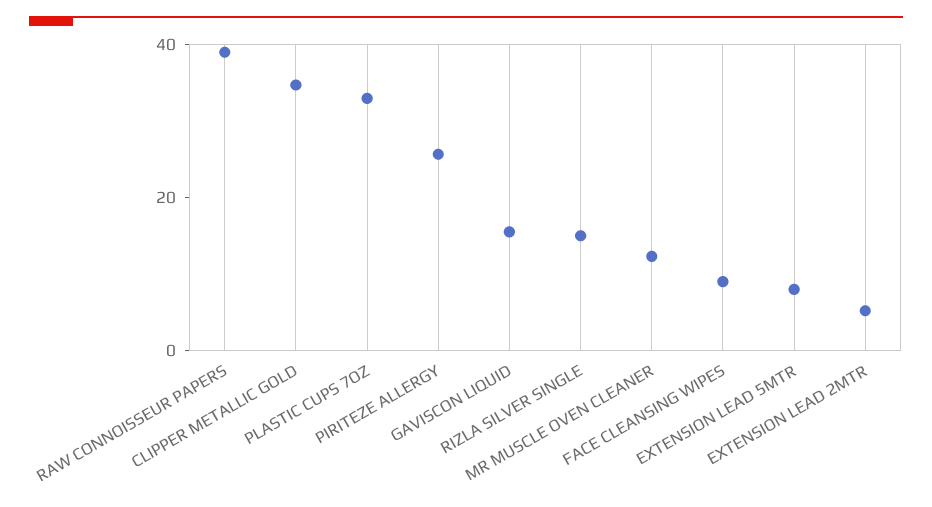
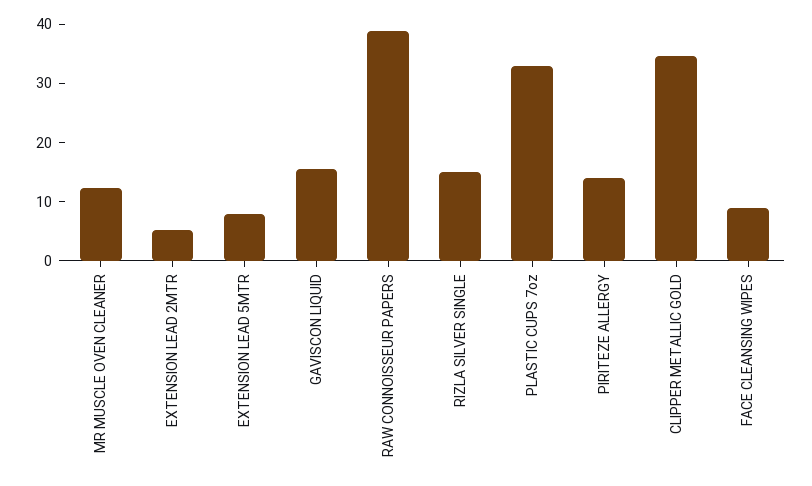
PIRITEZE ALLERGY: 25 -> 14

